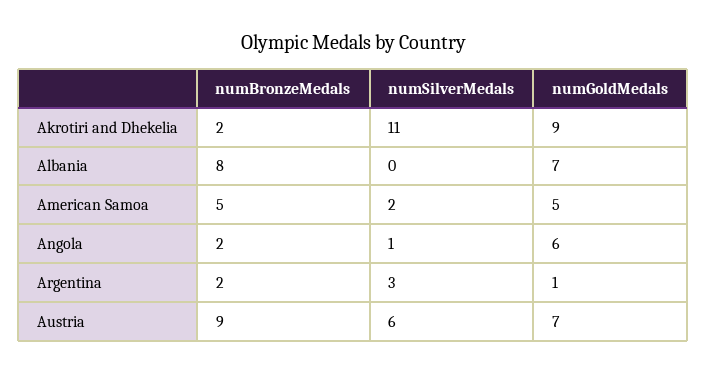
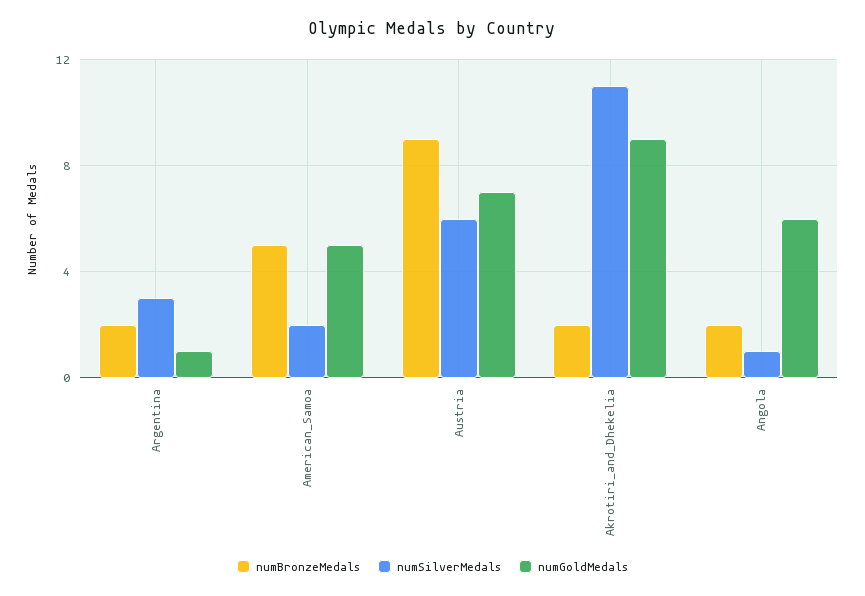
numBronzeMedals, Albania: 8 -> none
numSilverMedals, Albania: 0 -> none
numGoldMedals, Albania: 7 -> none

